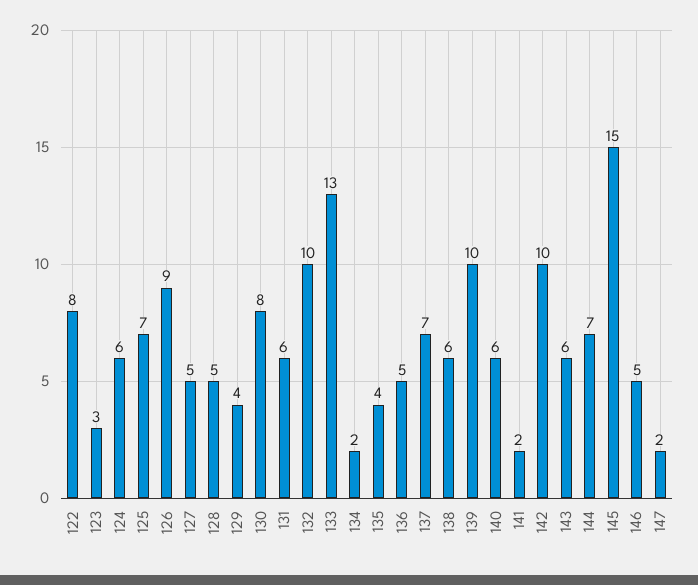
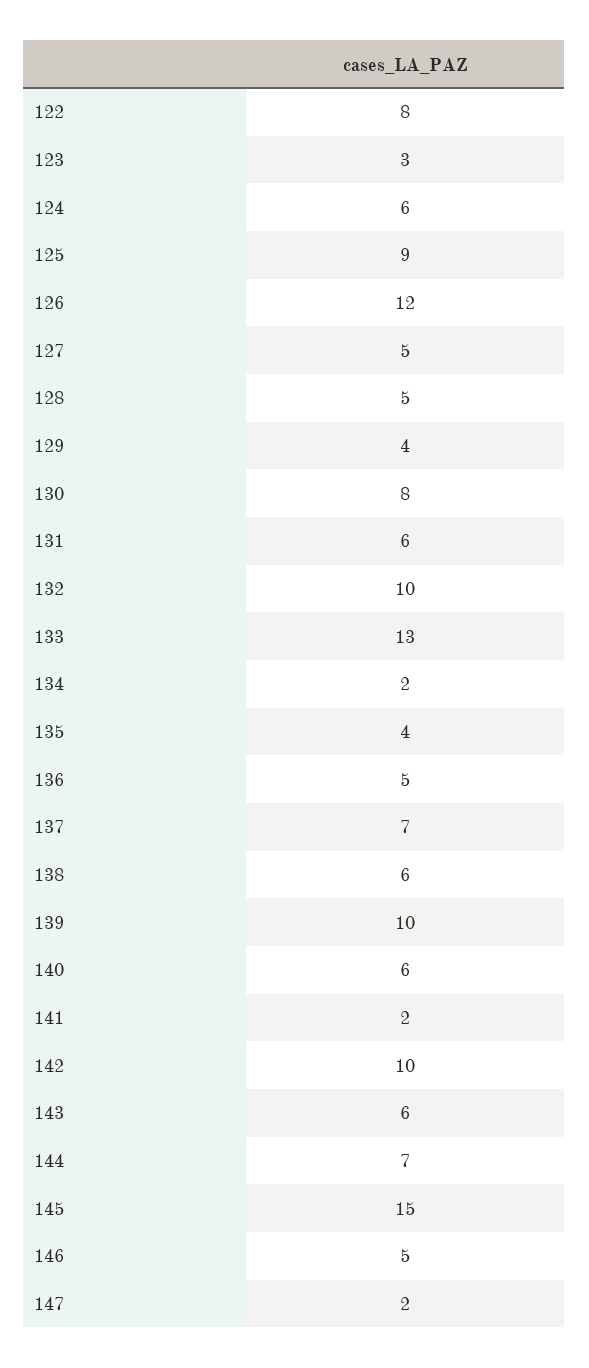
125: 7 -> 9
126: 9 -> 12

